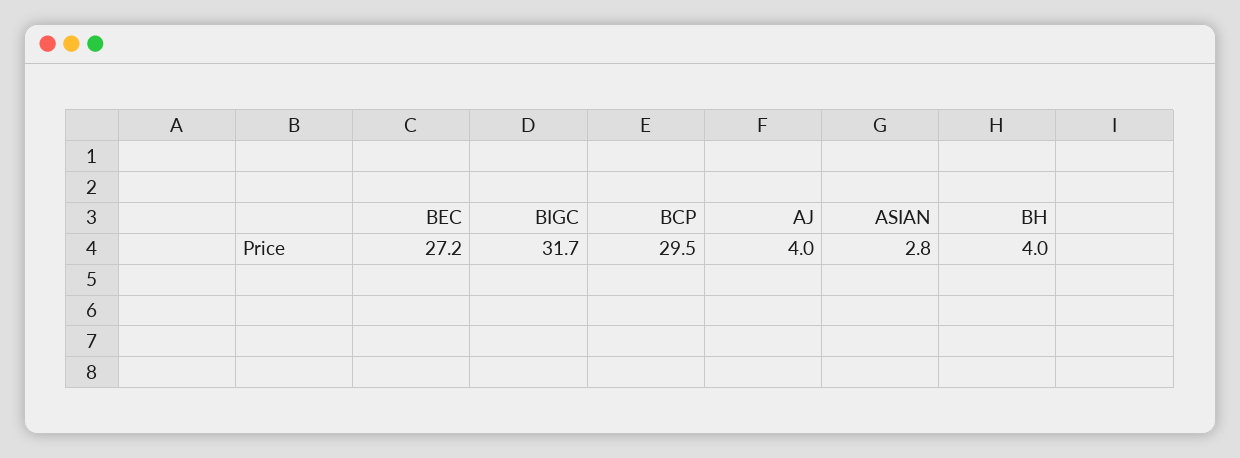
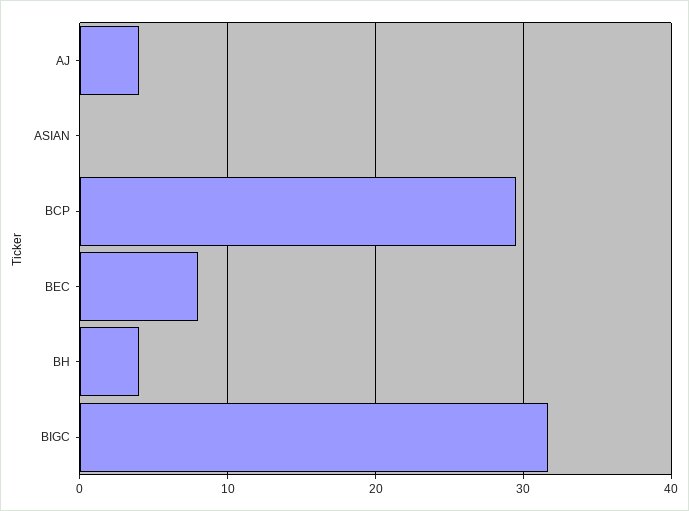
BEC: 27.2 -> 8
ASIAN: 2.8 -> 0

